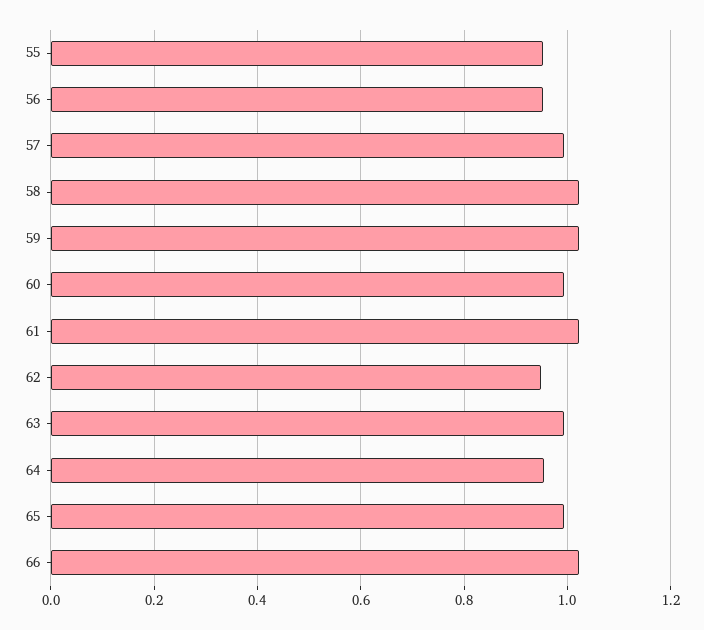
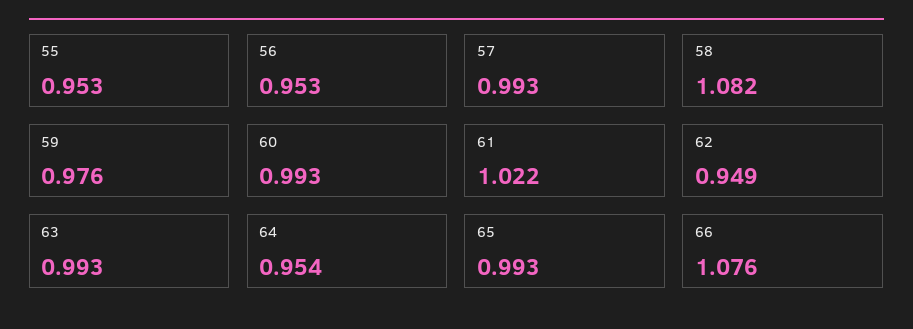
58: 1.02 -> 1.082
59: 1.02 -> 0.976
66: 1.02 -> 1.076

